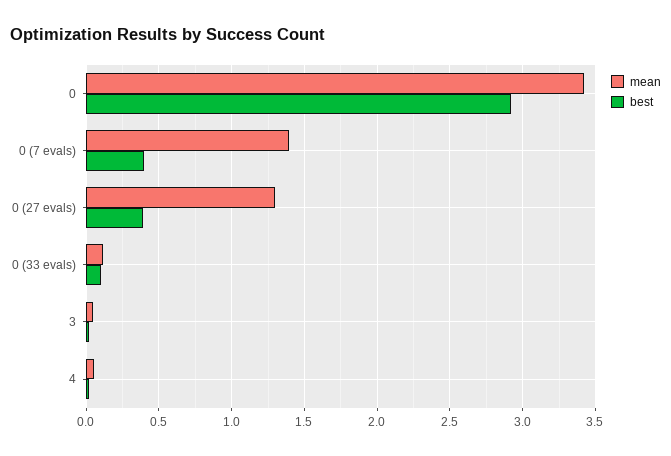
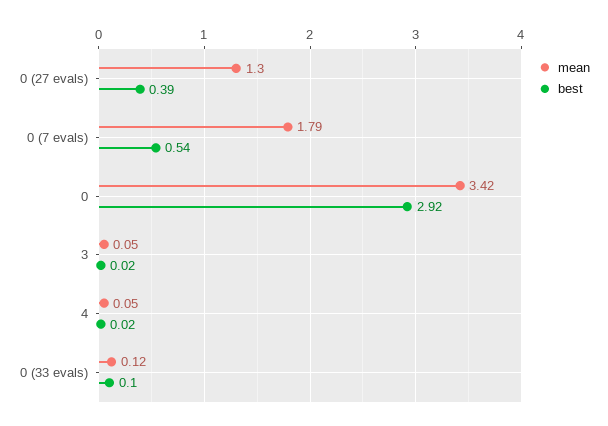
mean, 0 (7 evals): 1.4 -> 1.79
best, 0 (7 evals): 0.4 -> 0.54

